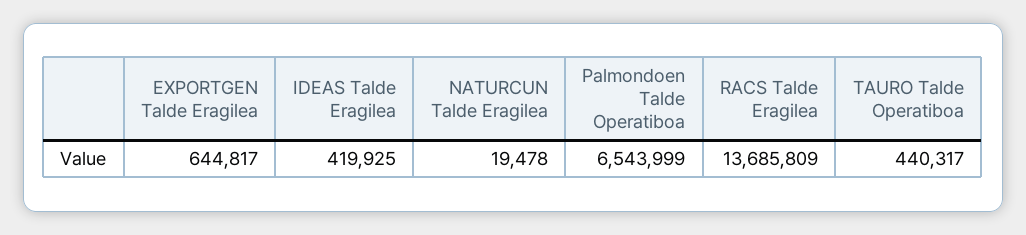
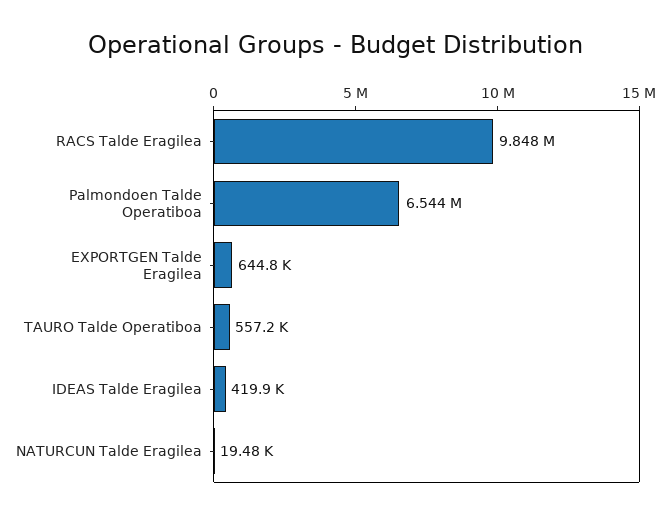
RACS Talde Eragilea: 13685809 -> 9848000
TAURO Talde Operatiboa: 440317 -> 557200

